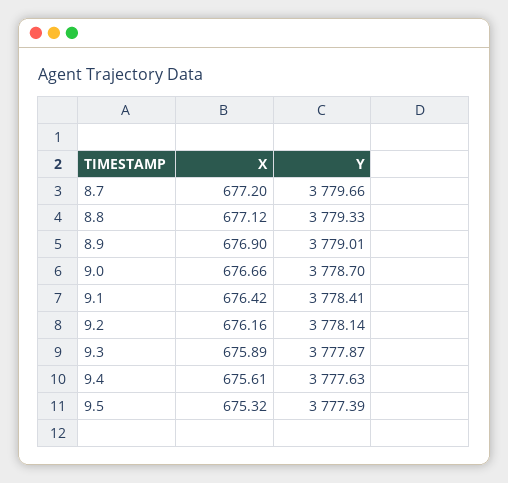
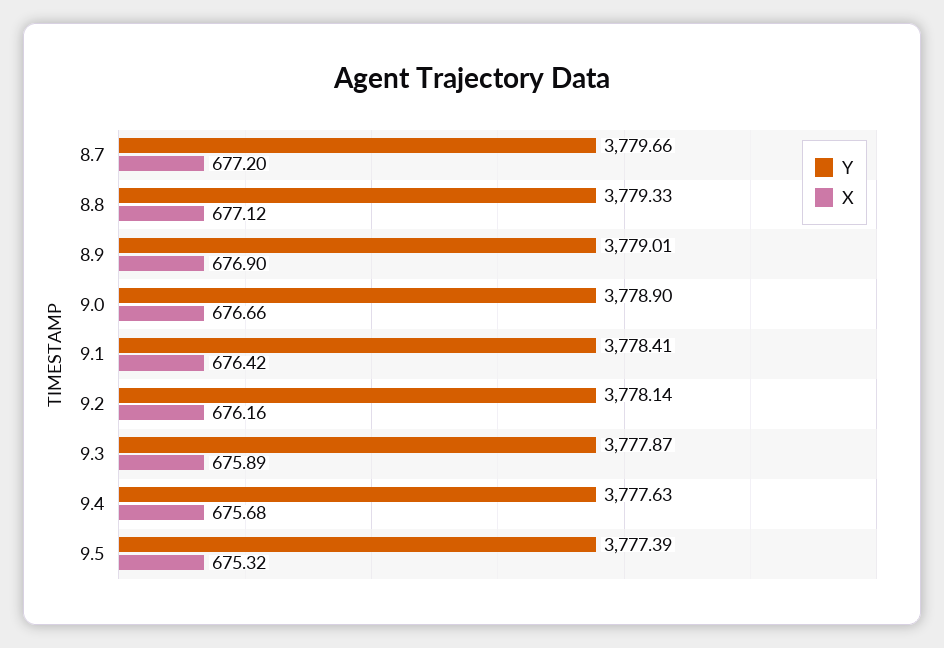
Y, 9.0: 3778.7 -> 3778.9
X, 9.4: 675.61 -> 675.68

